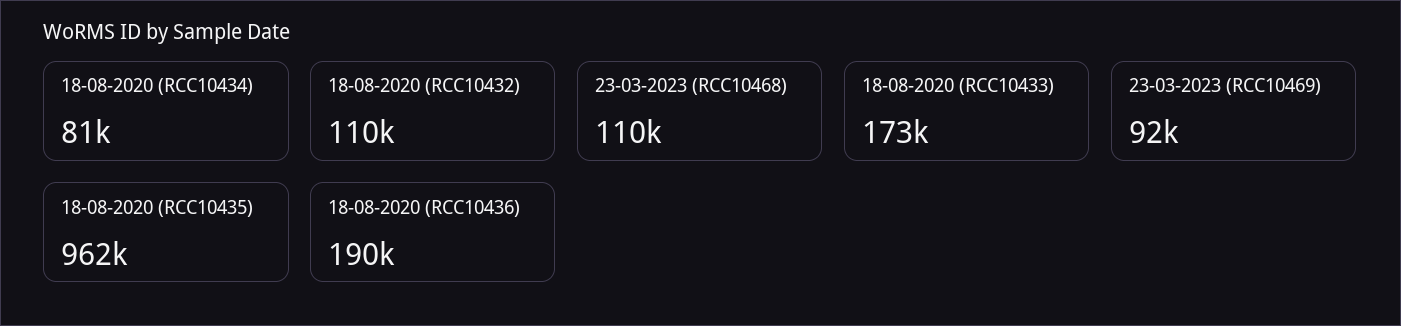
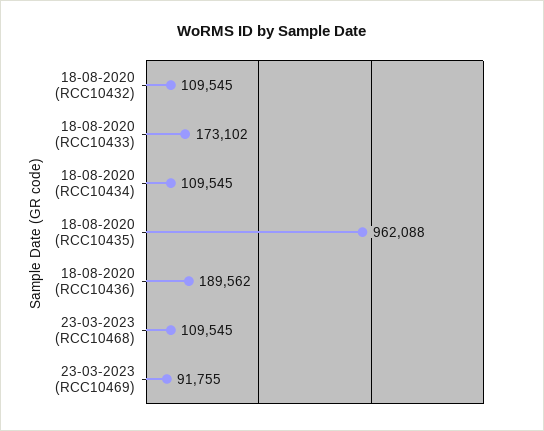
18-08-2020 (RCC10434): 81000 -> 109545

